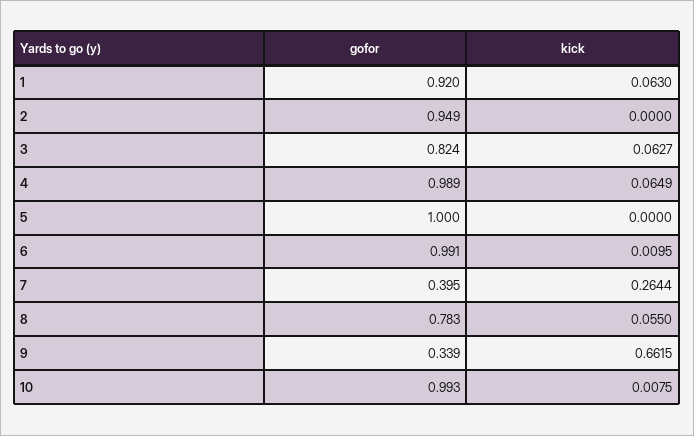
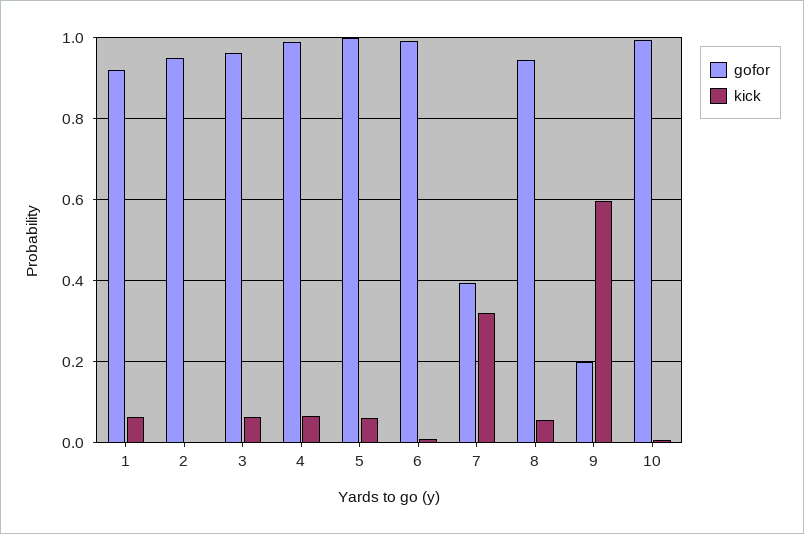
gofor, 3: 0.824 -> 0.96
kick, 5: 0 -> 0.06
kick, 7: 0.2644 -> 0.32
gofor, 8: 0.783 -> 0.94
gofor, 9: 0.339 -> 0.2
kick, 9: 0.6615 -> 0.6

